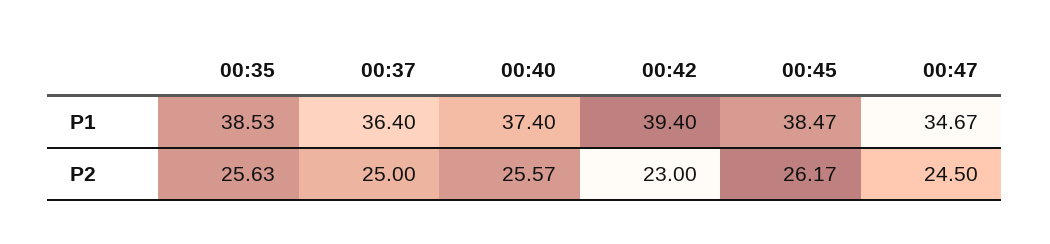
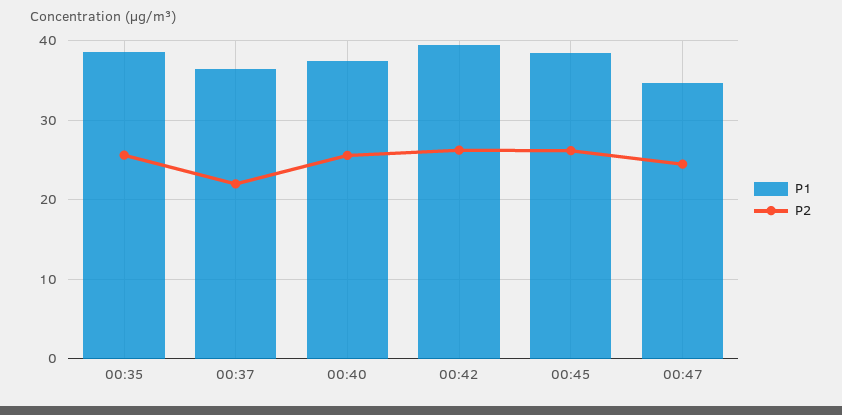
P2, 00:37: 25 -> 22
P2, 00:42: 23 -> 26

